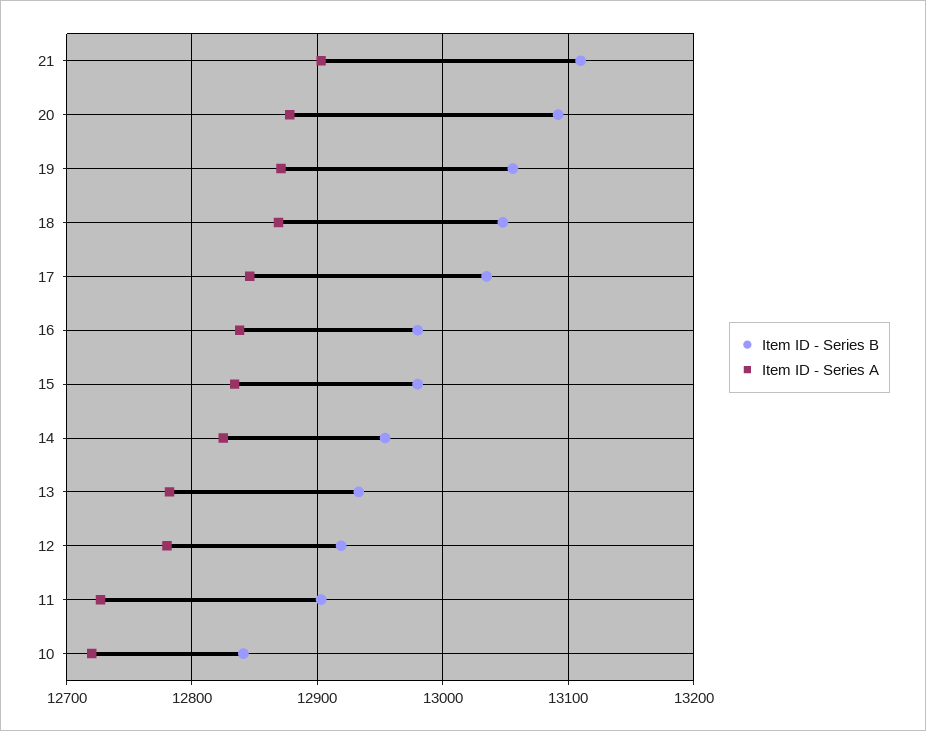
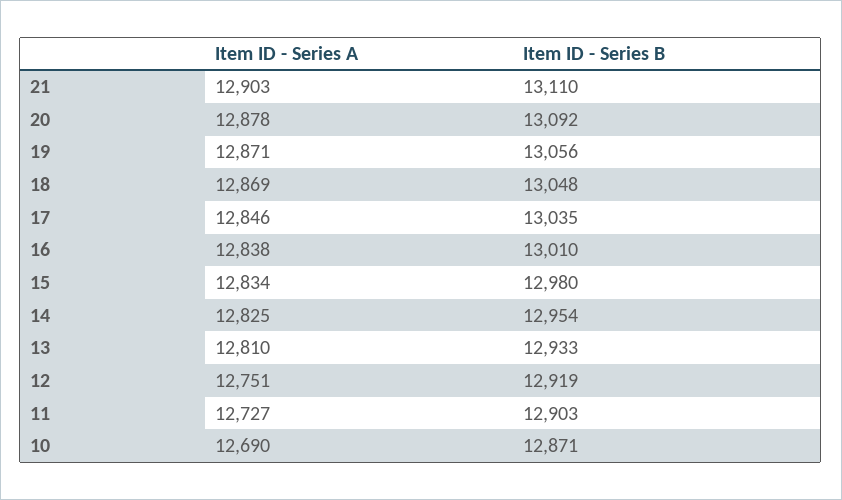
Item ID - Series B, 16: 12980 -> 13010
Item ID - Series A, 13: 12780 -> 12810
Item ID - Series A, 12: 12780 -> 12751
Item ID - Series B, 10: 12840 -> 12871
Item ID - Series A, 10: 12720 -> 12690

